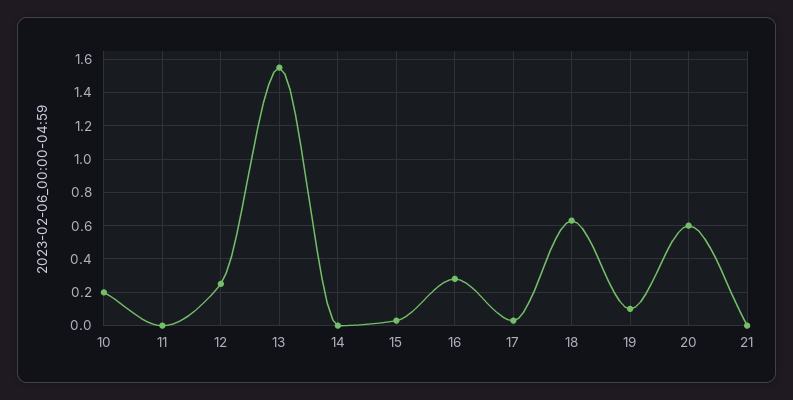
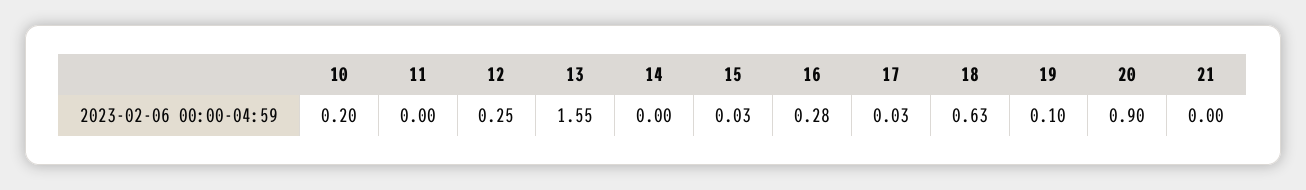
20: 0.6 -> 0.9

